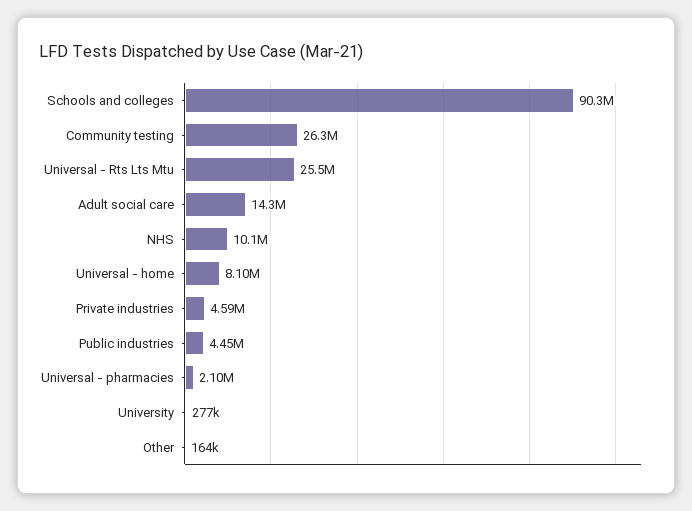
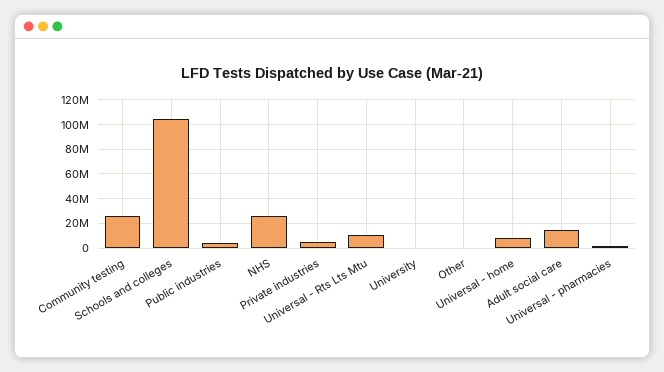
Schools and colleges: 90300000 -> 105000000
Universal - Rts Lts Mtu: 25500000 -> 10000000
NHS: 10100000 -> 25000000

